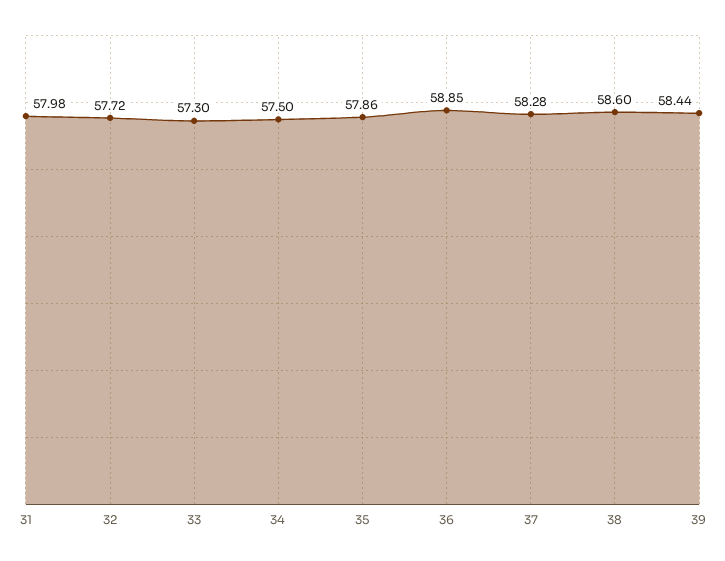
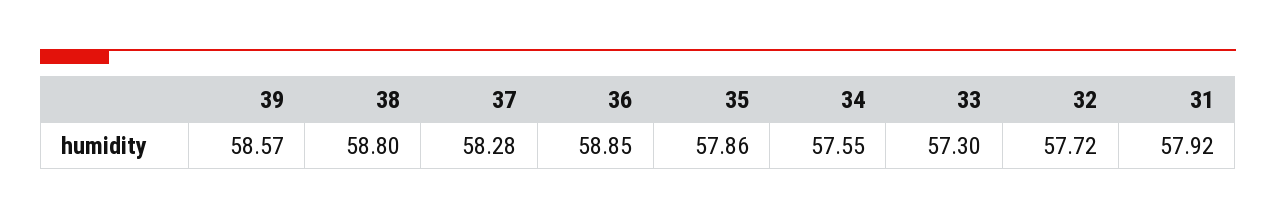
31: 57.98 -> 57.92
34: 57.5 -> 57.55
38: 58.6 -> 58.8
39: 58.44 -> 58.57

